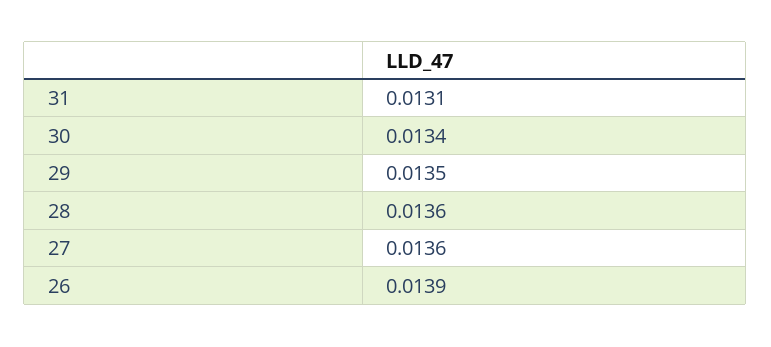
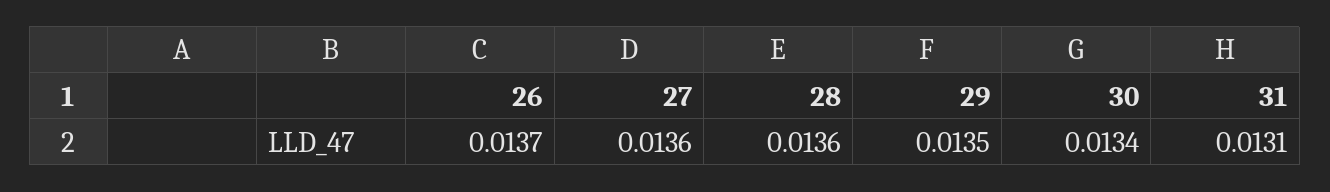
26: 0.0139 -> 0.0137

